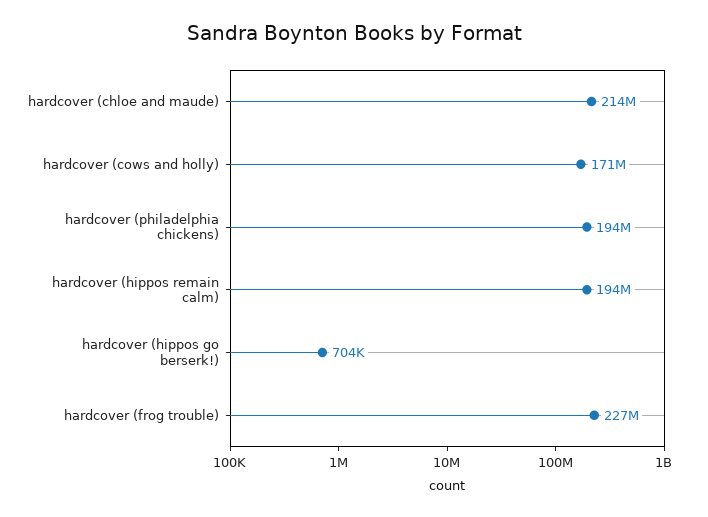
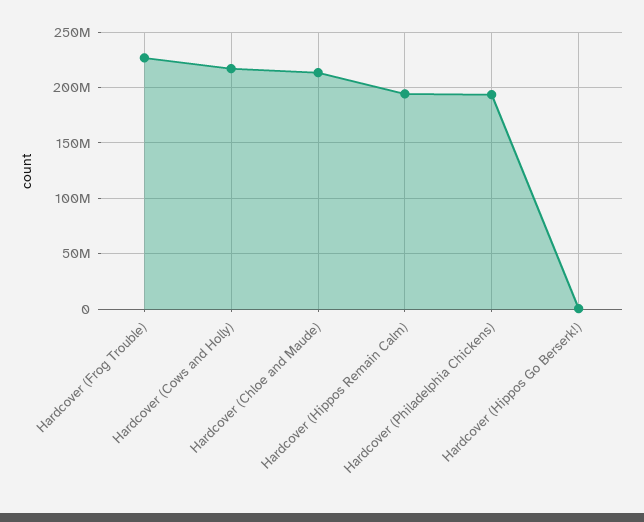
hardcover (cows and holly): 171000000 -> 220000000

